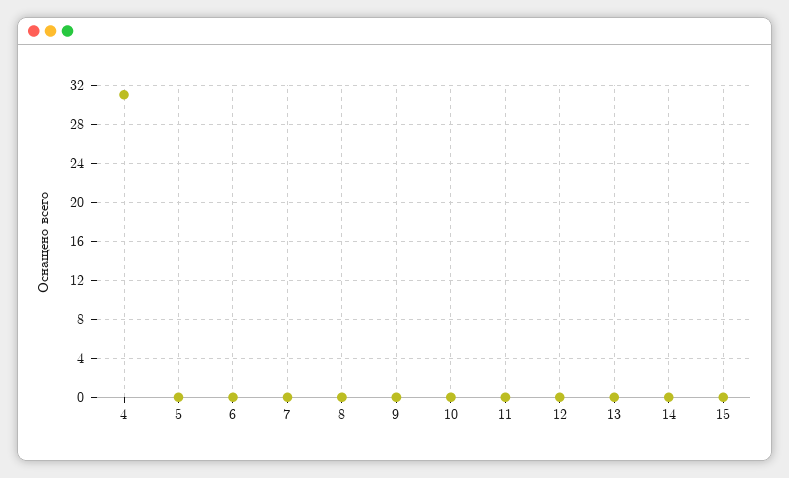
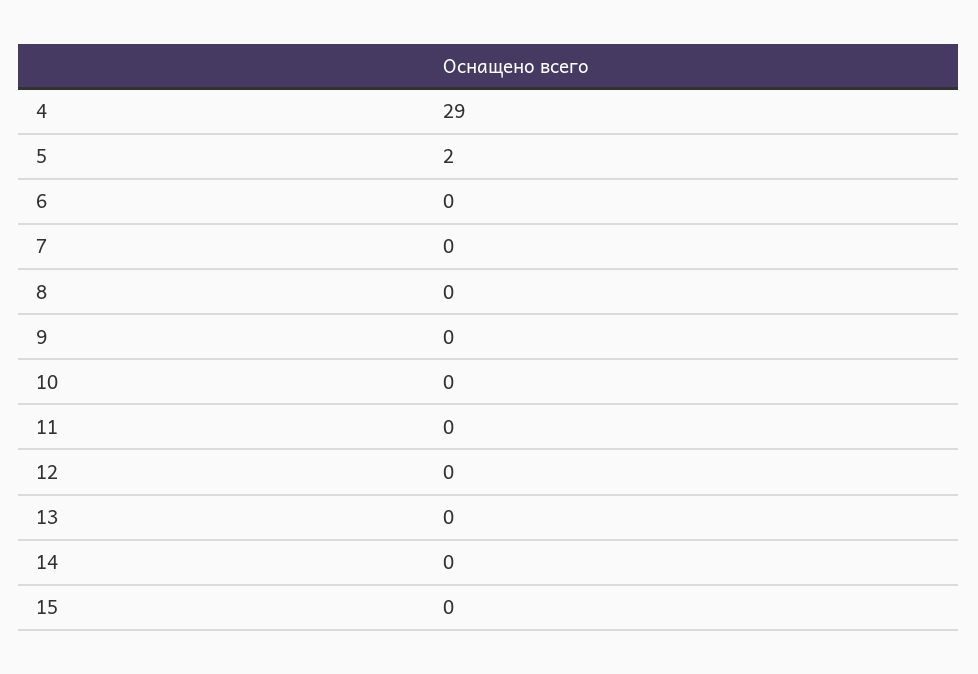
4: 31 -> 29
5: 0 -> 2

